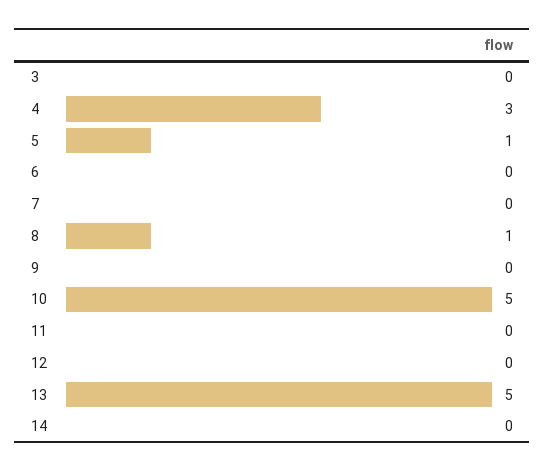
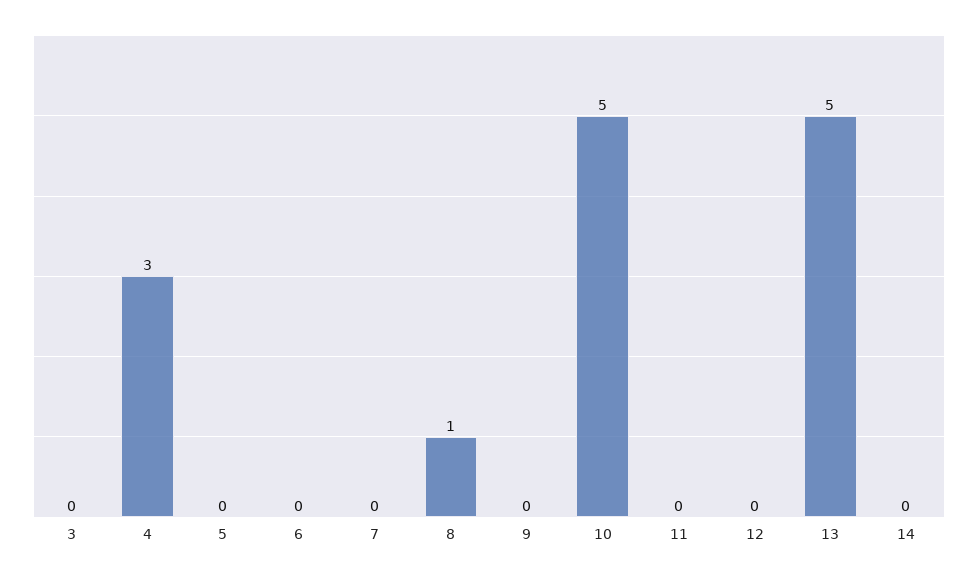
5: 1 -> 0

